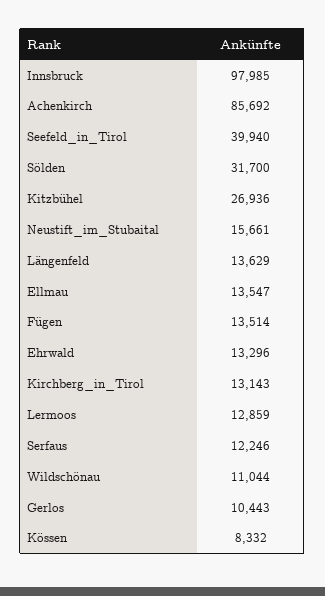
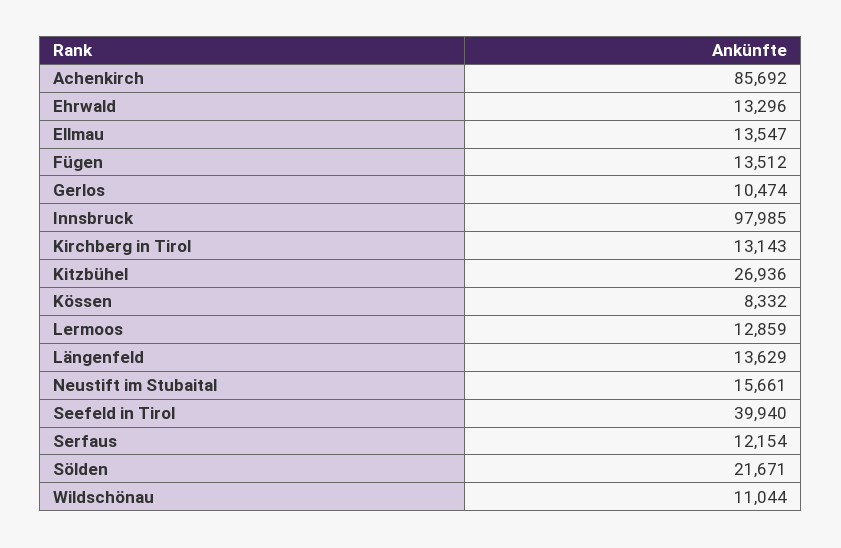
Sölden: 31700 -> 21671
Fügen: 13514 -> 13512
Serfaus: 12246 -> 12154
Gerlos: 10443 -> 10474

